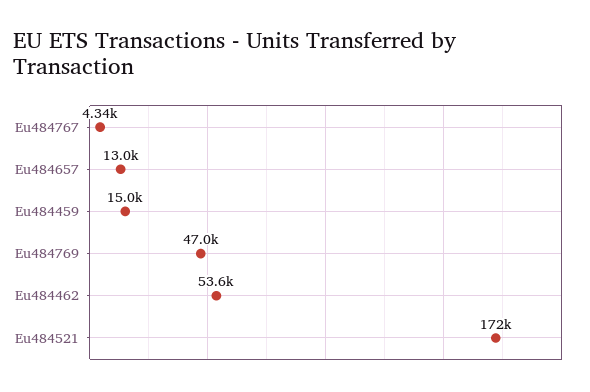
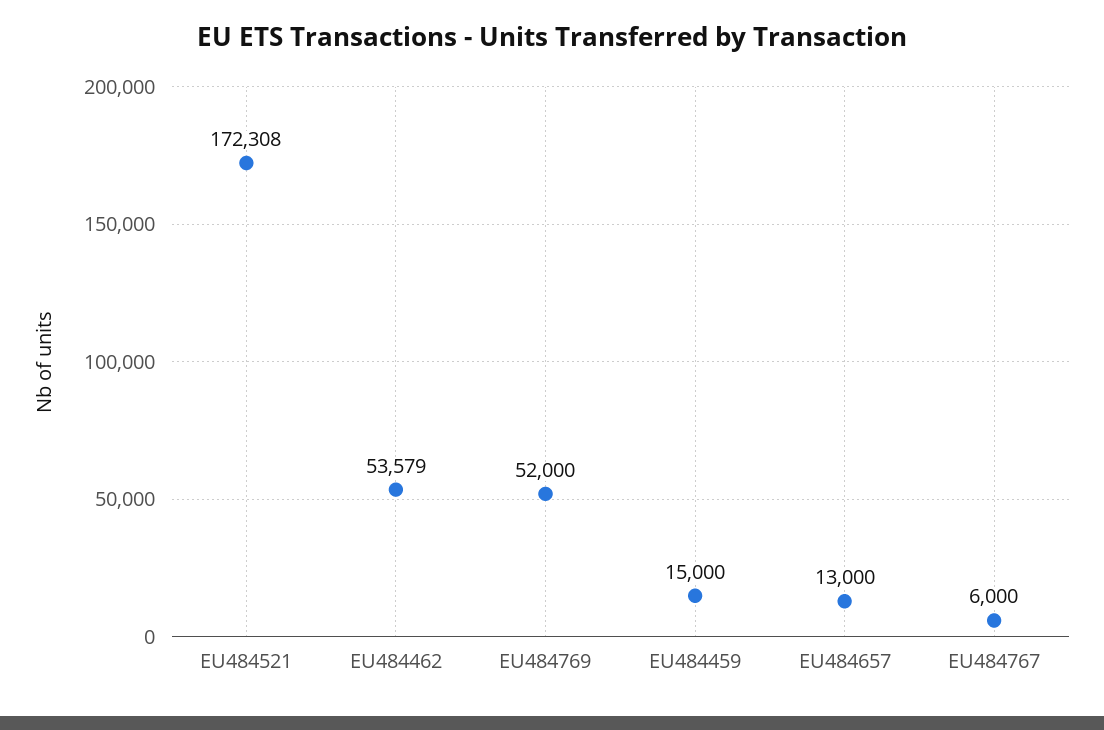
Eu484767: 4340 -> 6000
Eu484769: 47000 -> 52000

